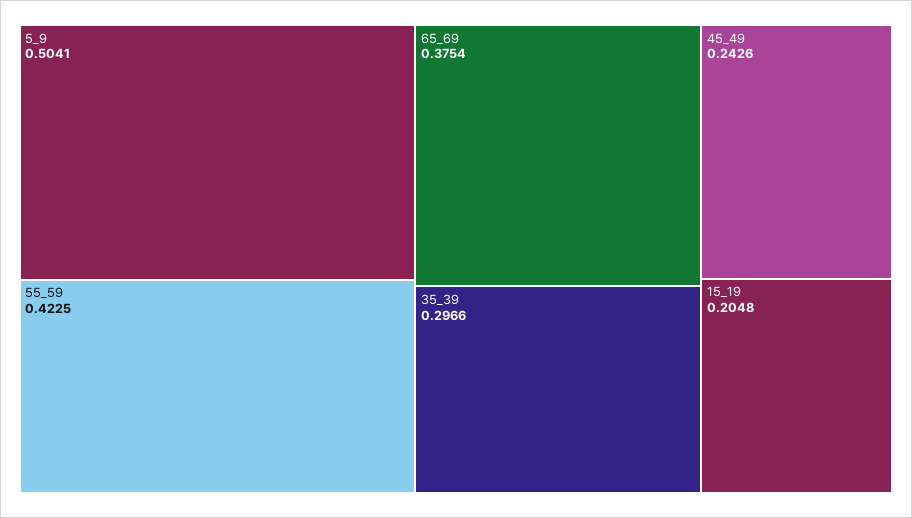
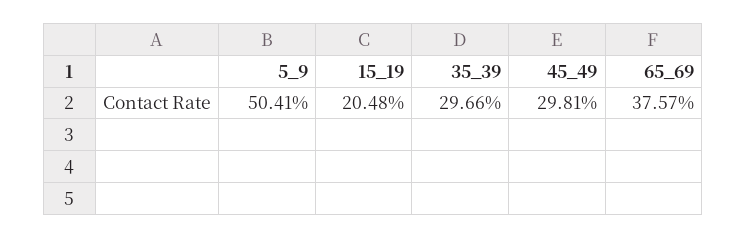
55_59: 0.4225 -> none
65_69: 0.3754 -> 0.3757
45_49: 0.2426 -> 0.2981

